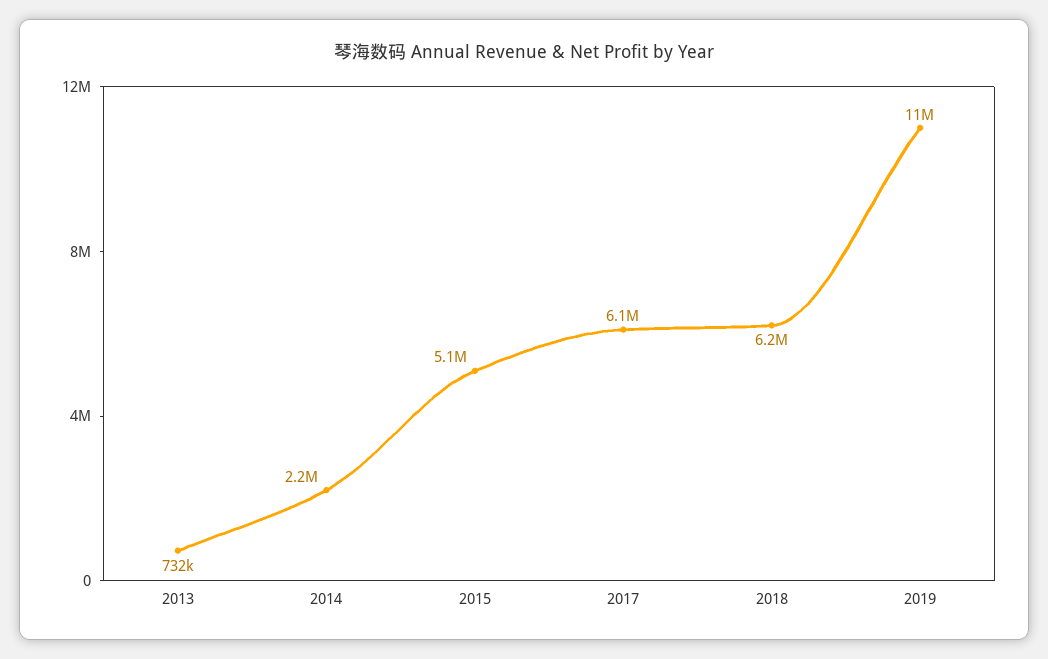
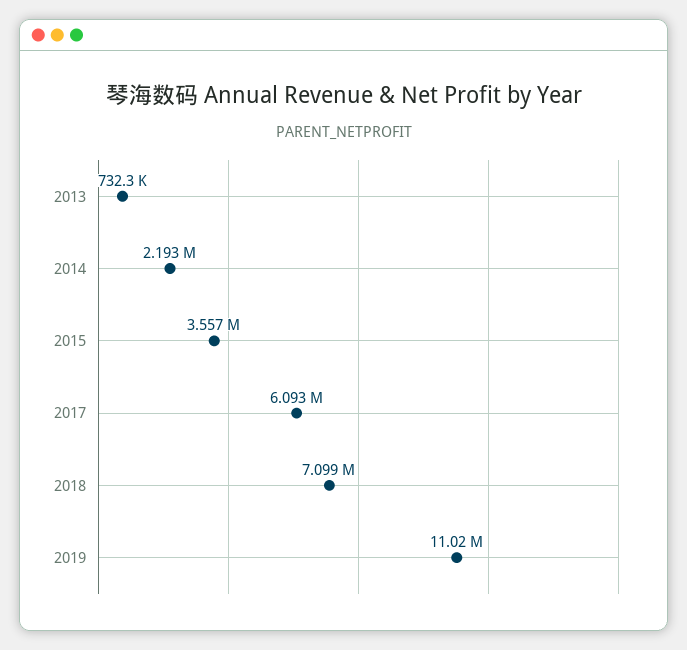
2015: 5100000 -> 3557000
2018: 6200000 -> 7099000

